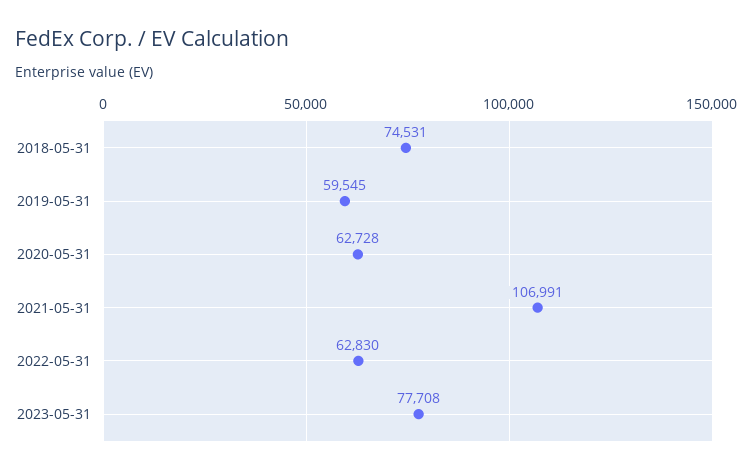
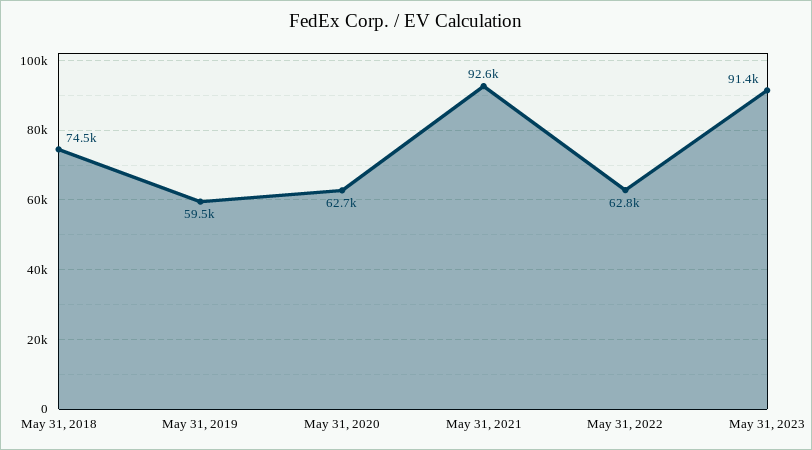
2021-05-31: 106991 -> 92600
2023-05-31: 77708 -> 91400

